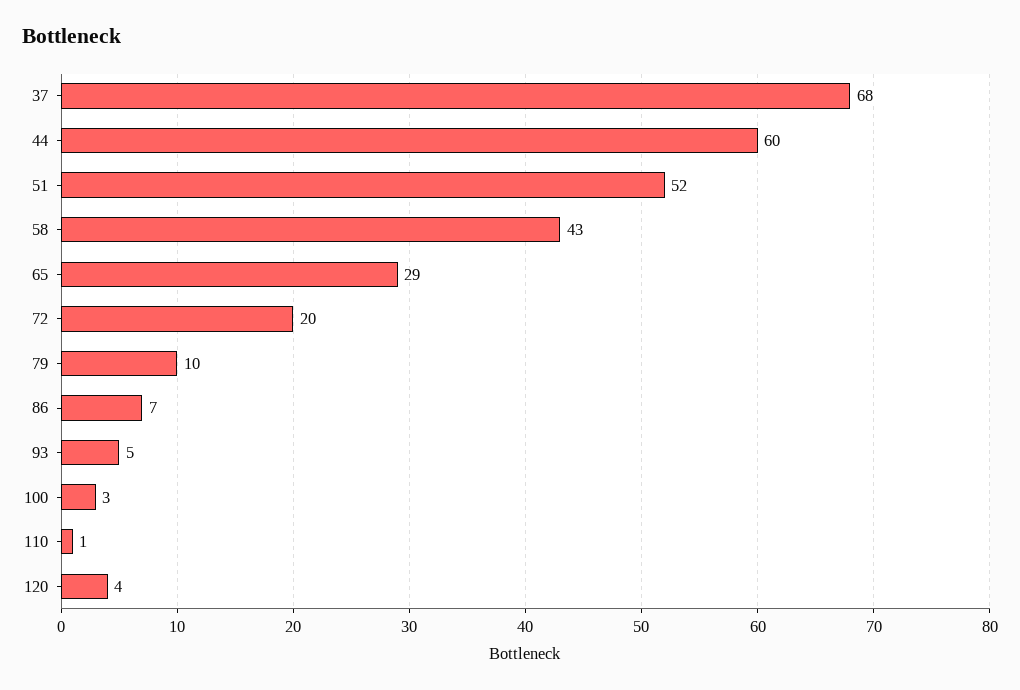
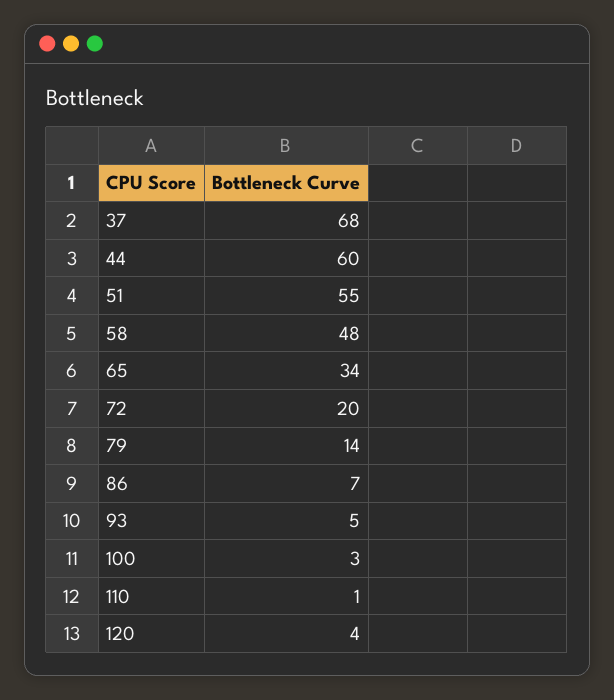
51: 52 -> 55
58: 43 -> 48
65: 29 -> 34
79: 10 -> 14

